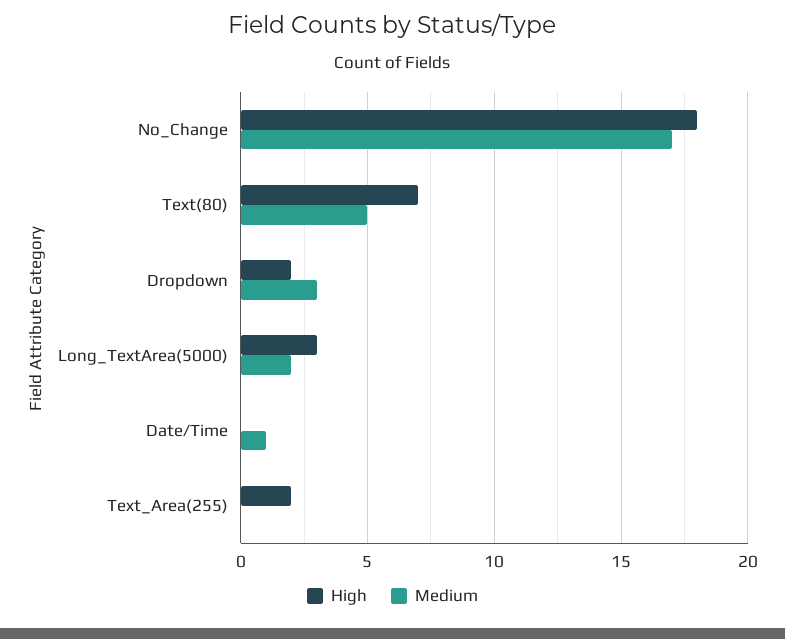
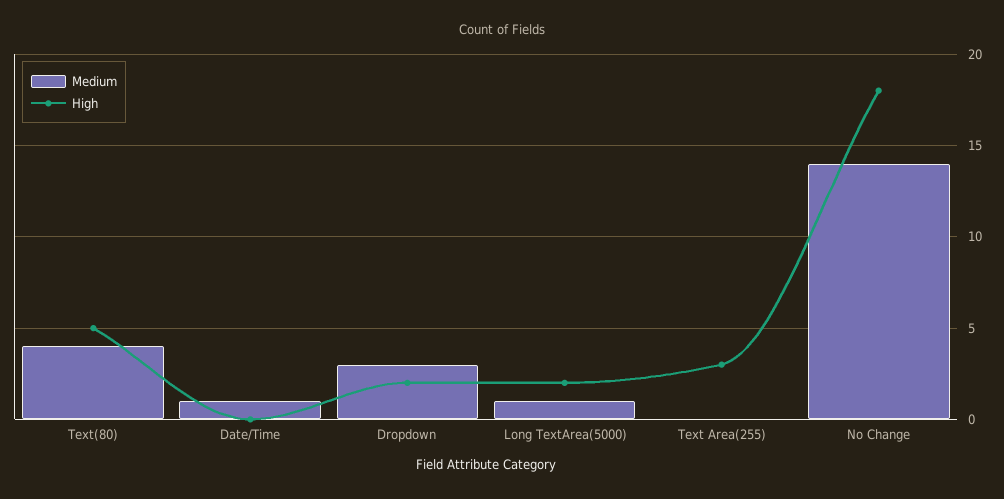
Medium, No_Change: 17 -> 14
High, Text(80): 7 -> 5
Medium, Text(80): 5 -> 4
High, Long_TextArea(5000): 3 -> 2
Medium, Long_TextArea(5000): 2 -> 1
High, Text_Area(255): 2 -> 3

